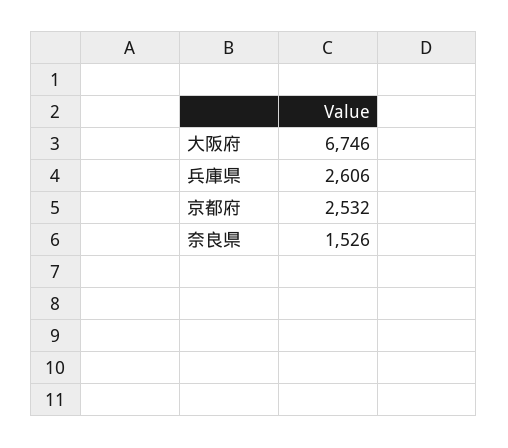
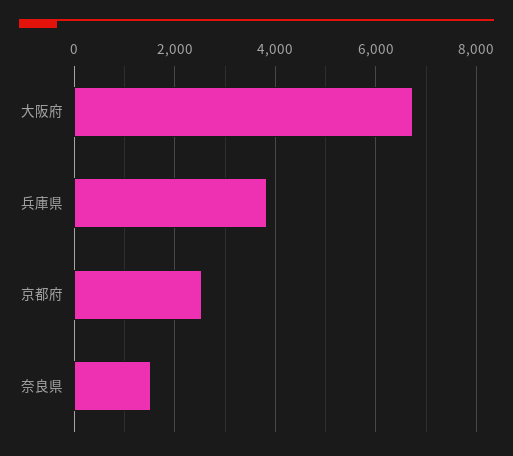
兵庫県: 2606 -> 3800

